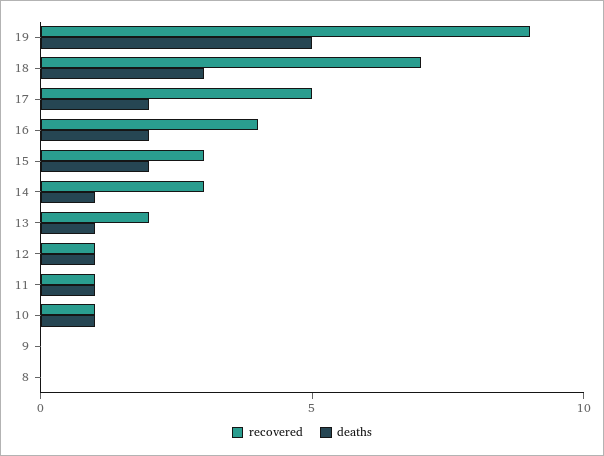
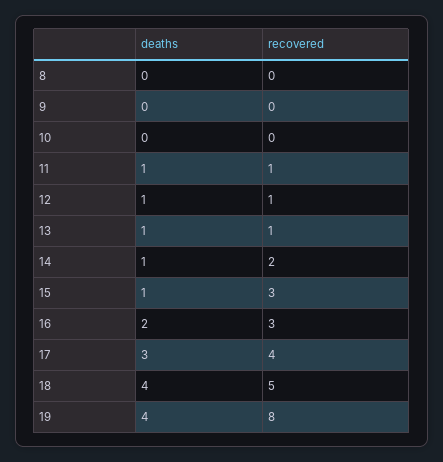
recovered, 19: 9 -> 8
deaths, 19: 5 -> 4
recovered, 18: 7 -> 5
deaths, 18: 3 -> 4
recovered, 17: 5 -> 4
deaths, 17: 2 -> 3
recovered, 16: 4 -> 3
deaths, 15: 2 -> 1
recovered, 14: 3 -> 2
recovered, 13: 2 -> 1
recovered, 10: 1 -> 0
deaths, 10: 1 -> 0

